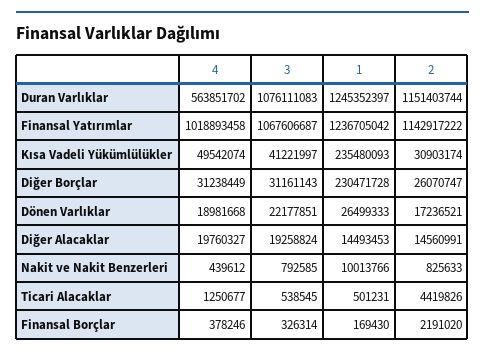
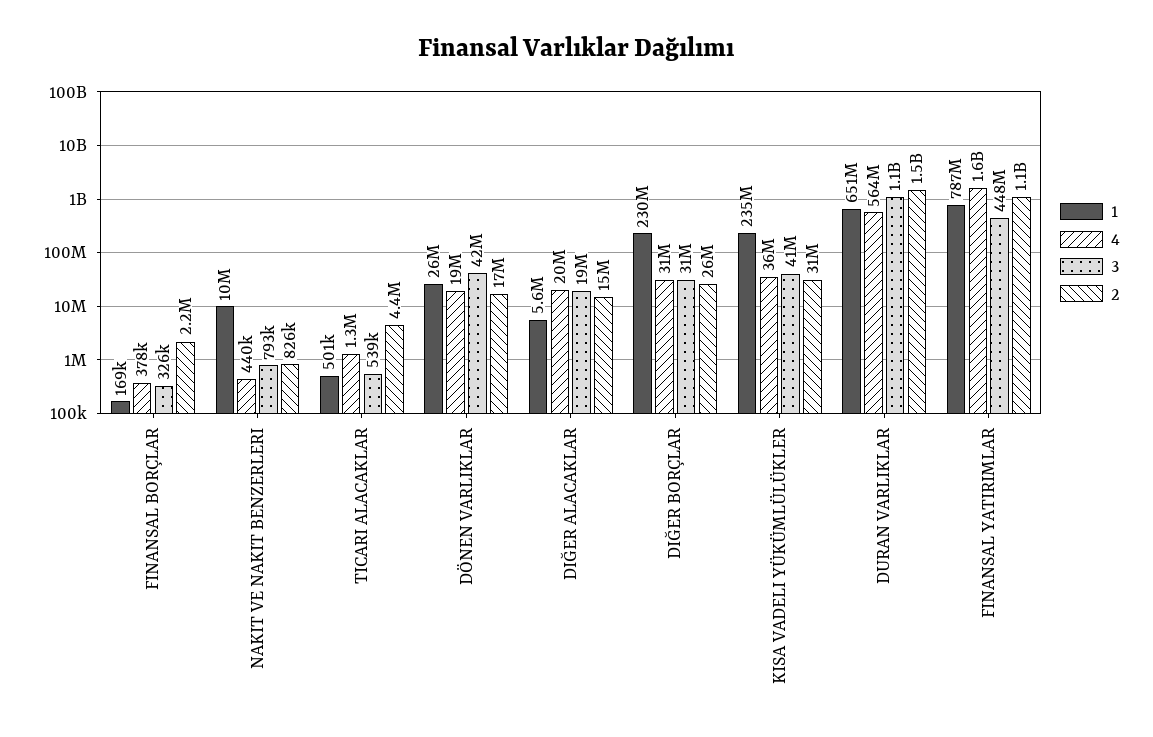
1, Duran Varlıklar: 1245352397 -> 651000000
2, Duran Varlıklar: 1151403744 -> 1500000000
4, Finansal Yatırımlar: 1018893458 -> 1600000000
3, Finansal Yatırımlar: 1067606687 -> 448000000
1, Finansal Yatırımlar: 1236705042 -> 787000000
4, Kısa Vadeli Yükümlülükler: 49542074 -> 36000000
3, Dönen Varlıklar: 22177851 -> 42000000
1, Diğer Alacaklar: 14493453 -> 5600000

